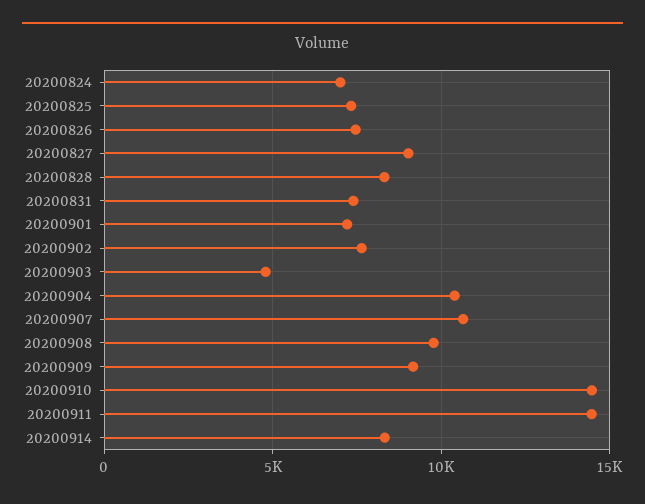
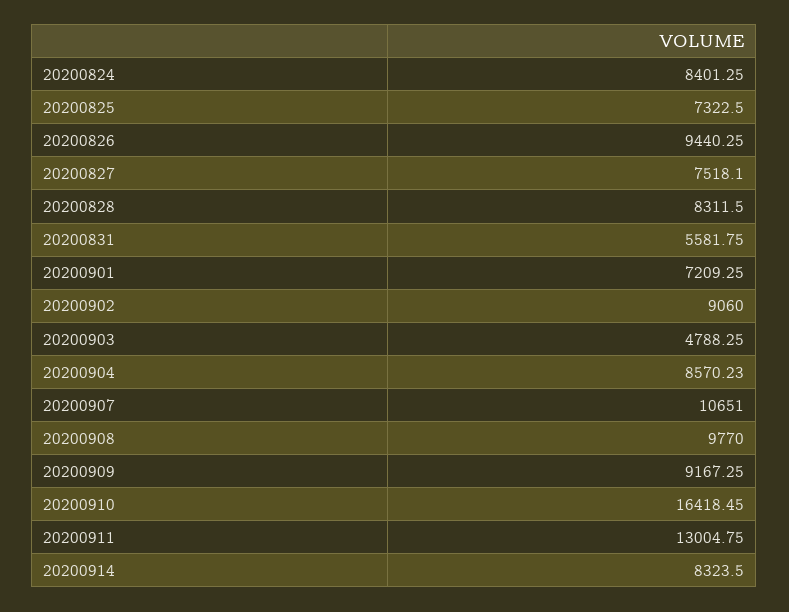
20200824: 7000 -> 8401.25
20200826: 7500 -> 9440.25
20200827: 9000 -> 7518.1
20200831: 7500 -> 5581.75
20200902: 7500 -> 9060
20200904: 10500 -> 8570.23
20200910: 14500 -> 16418.45
20200911: 14500 -> 13004.75

